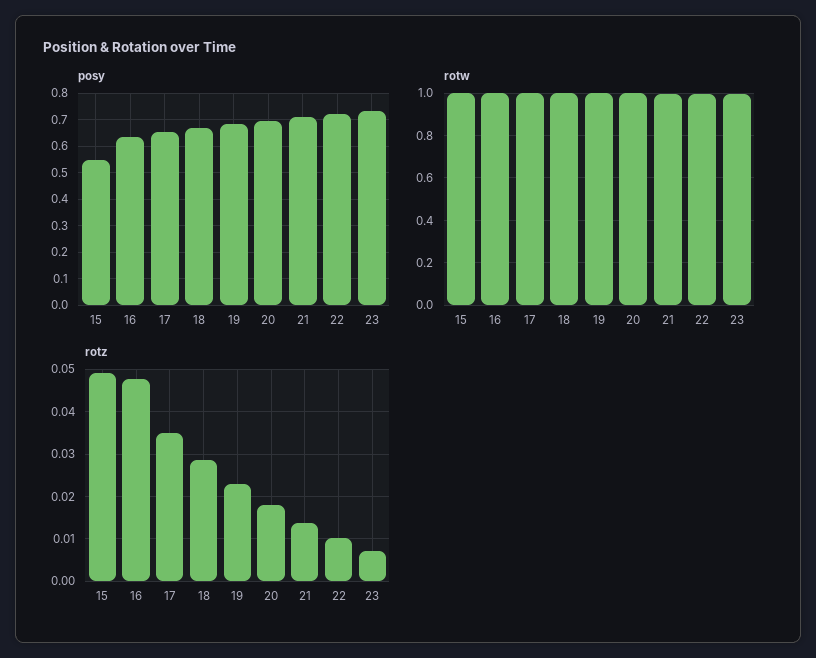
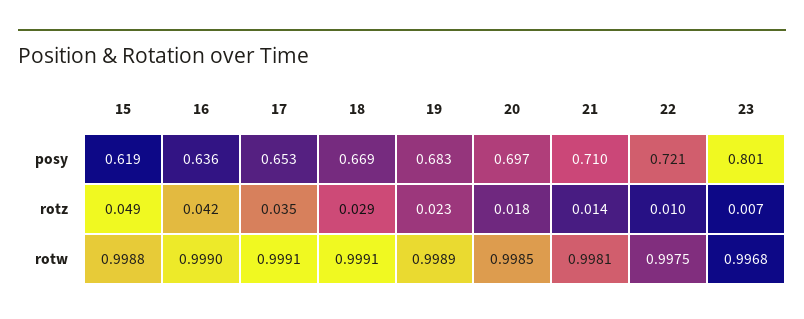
posy, 15: 0.55 -> 0.619
posy, 23: 0.725 -> 0.801
rotz, 16: 0.048 -> 0.042

